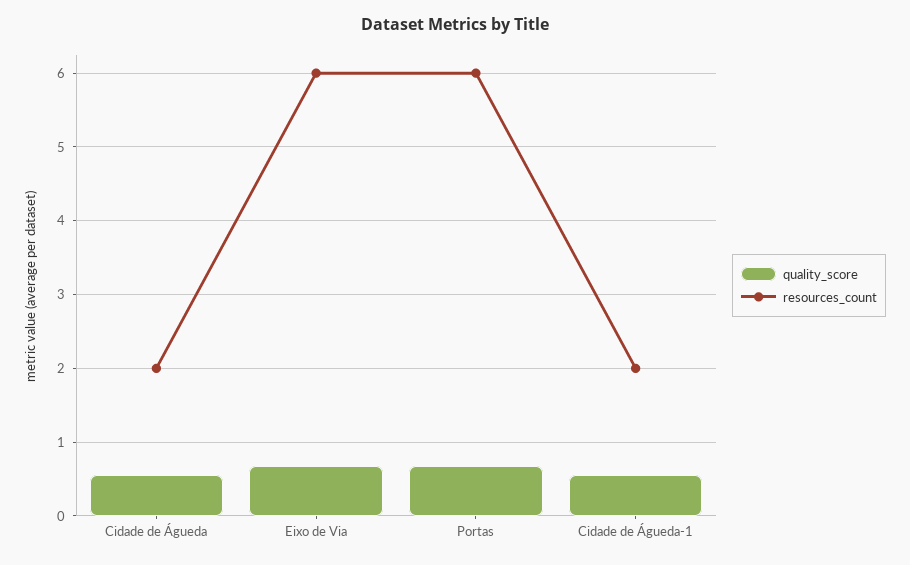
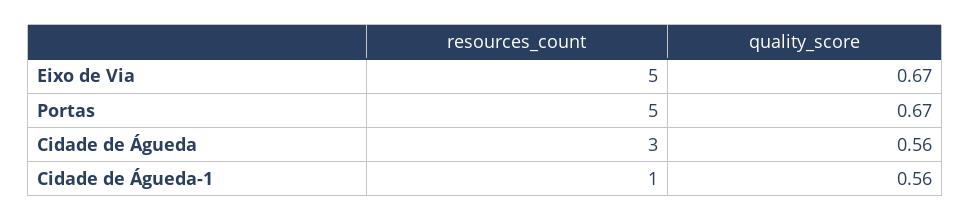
resources_count, Cidade de Águeda: 2 -> 3
resources_count, Eixo de Via: 6 -> 5
resources_count, Portas: 6 -> 5
resources_count, Cidade de Águeda-1: 2 -> 1

